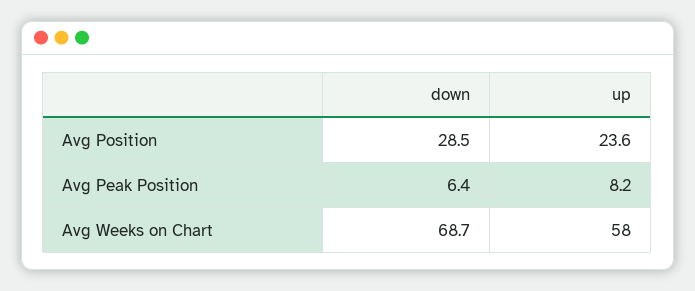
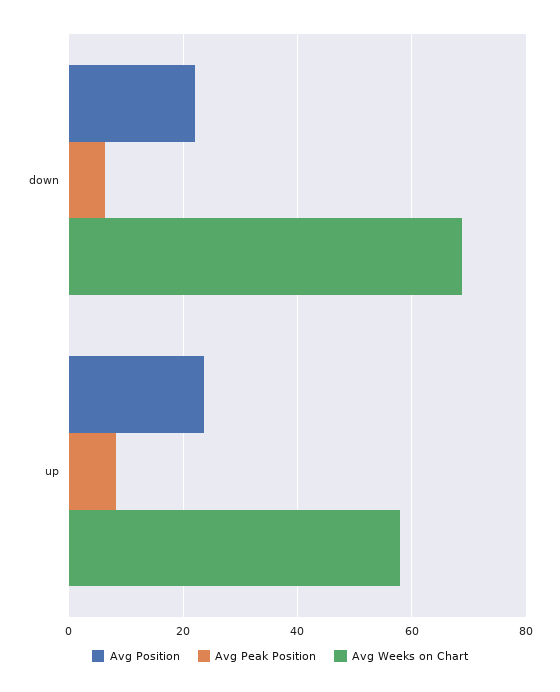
Avg Position, down: 28.5 -> 22

